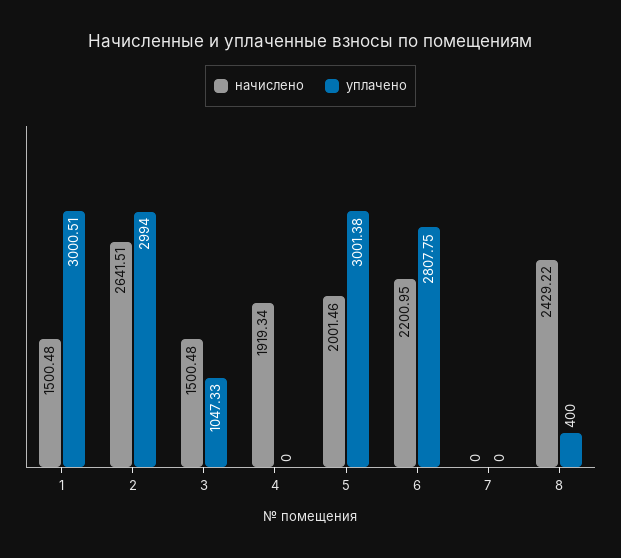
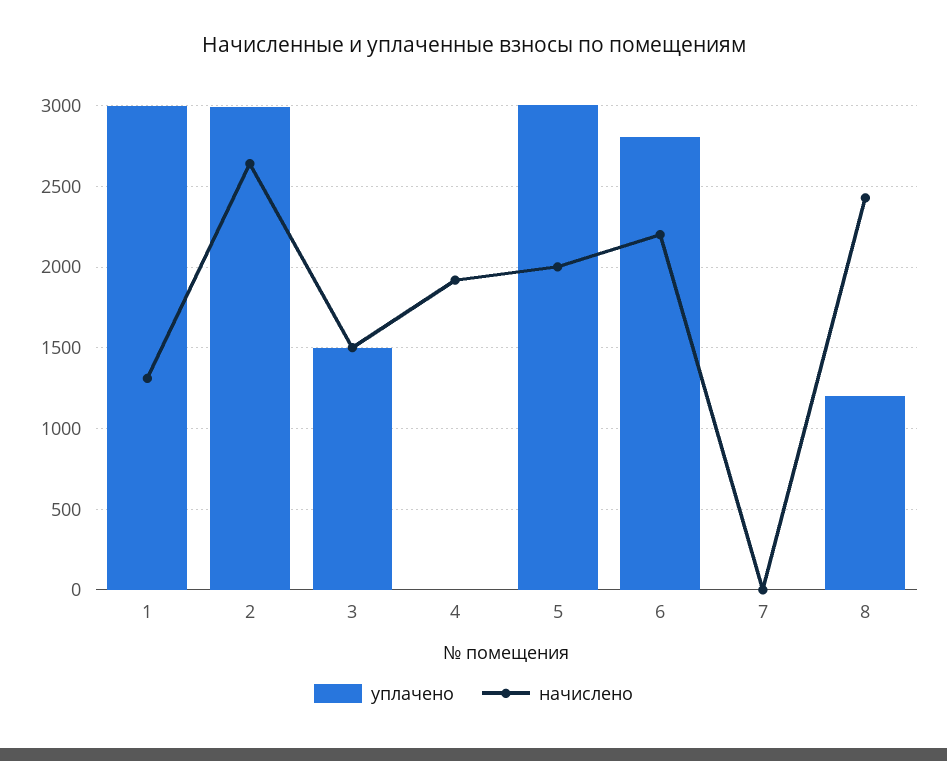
начислено, 1: 1500.48 -> 1300
уплачено, 3: 1047.33 -> 1500
уплачено, 8: 400 -> 1200

